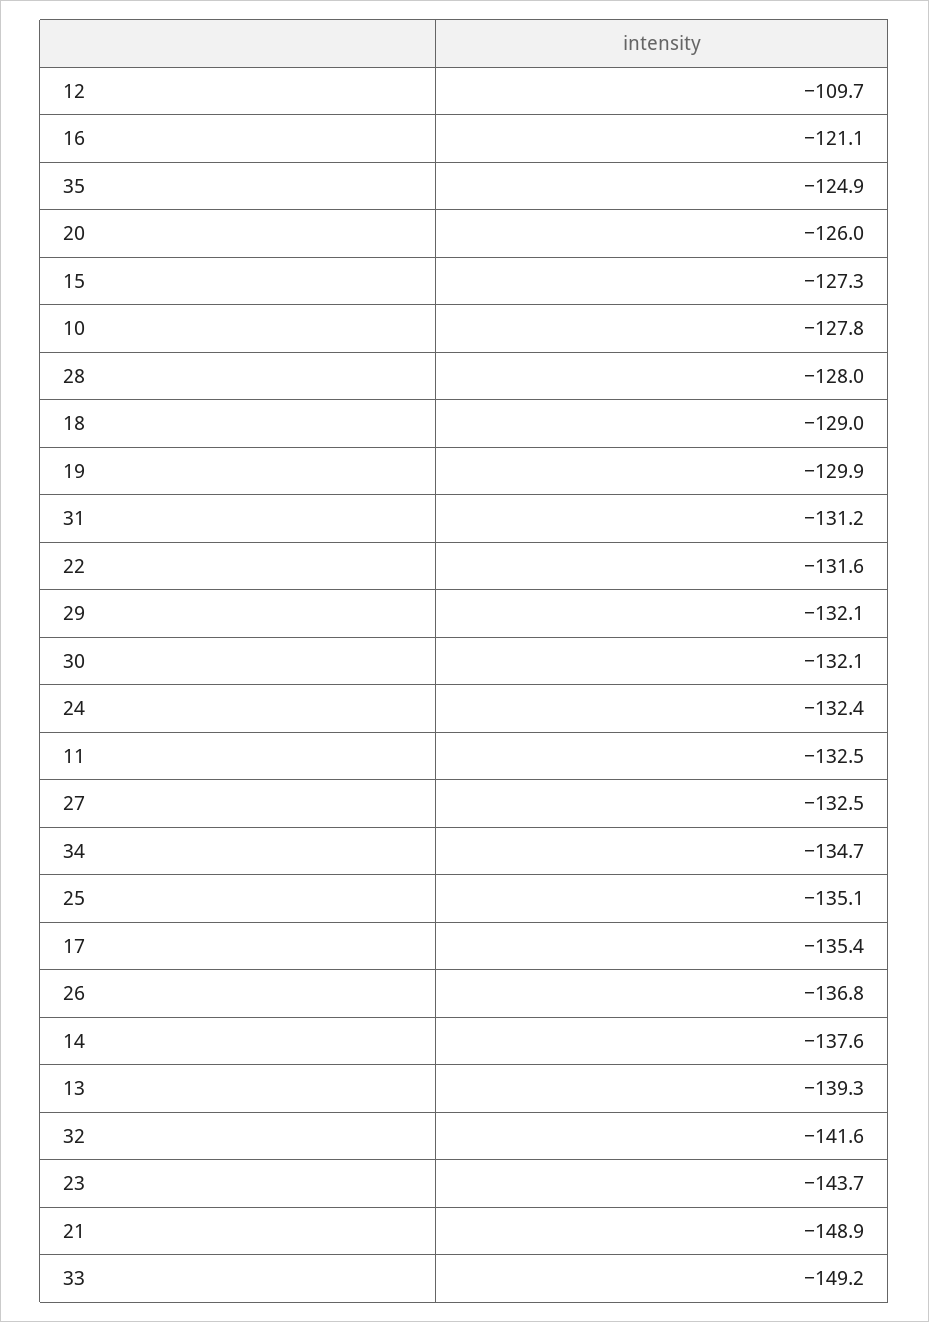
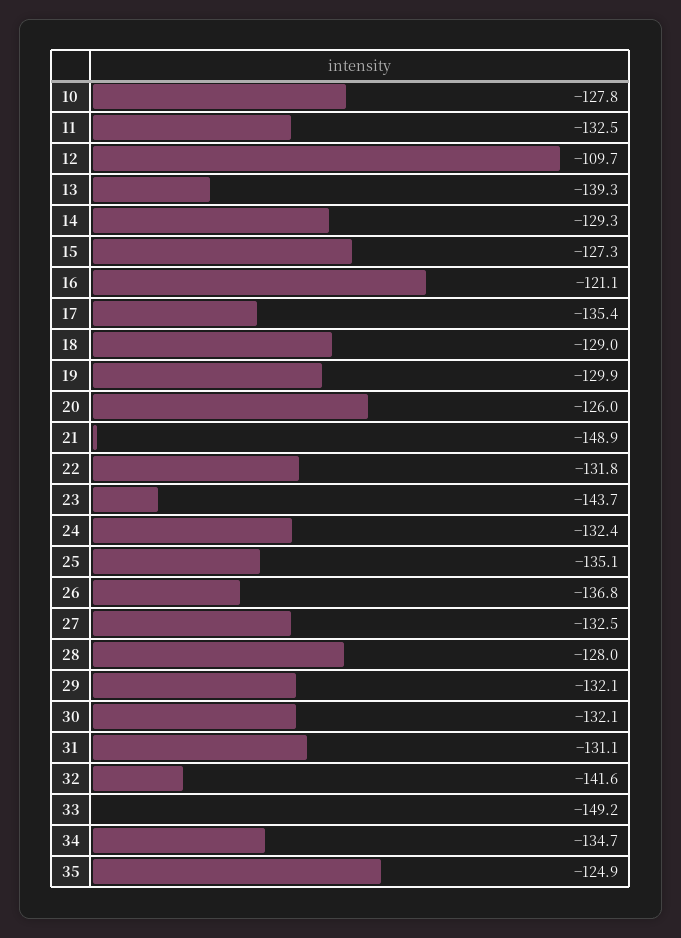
31: -131.2 -> -131.1
22: -131.6 -> -131.8
14: -137.6 -> -129.3

